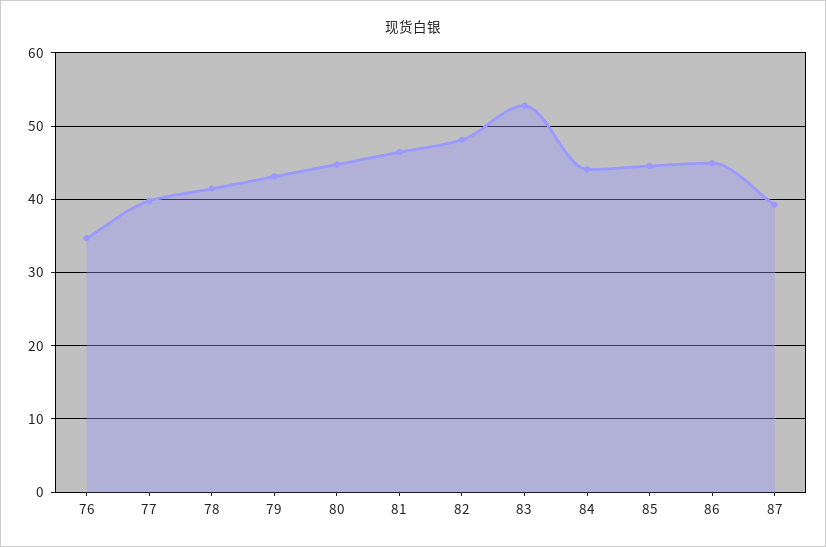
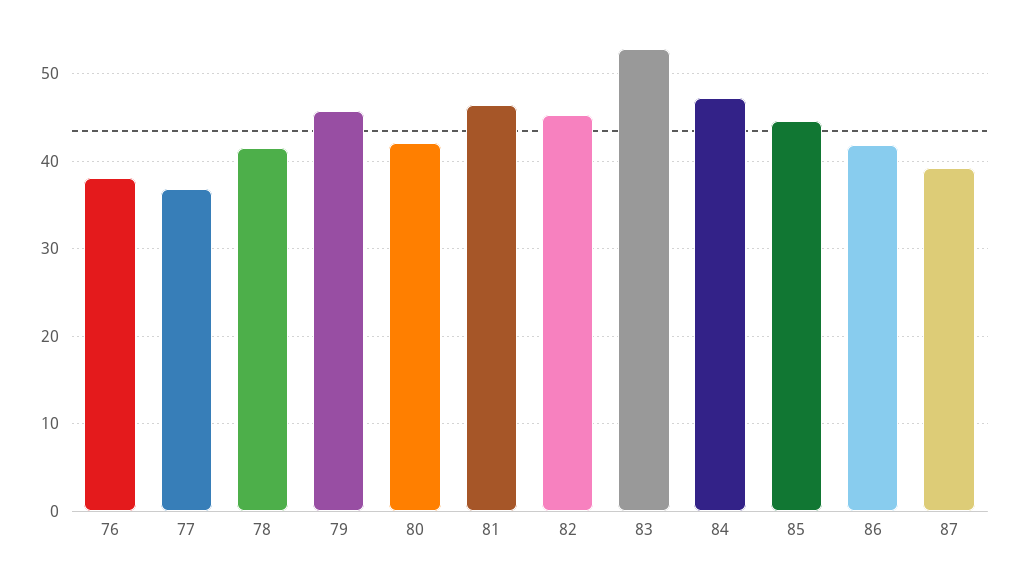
76: 35 -> 38
77: 40 -> 37
79: 43 -> 46
80: 45 -> 42
82: 48 -> 45
84: 44 -> 47
86: 45 -> 42

